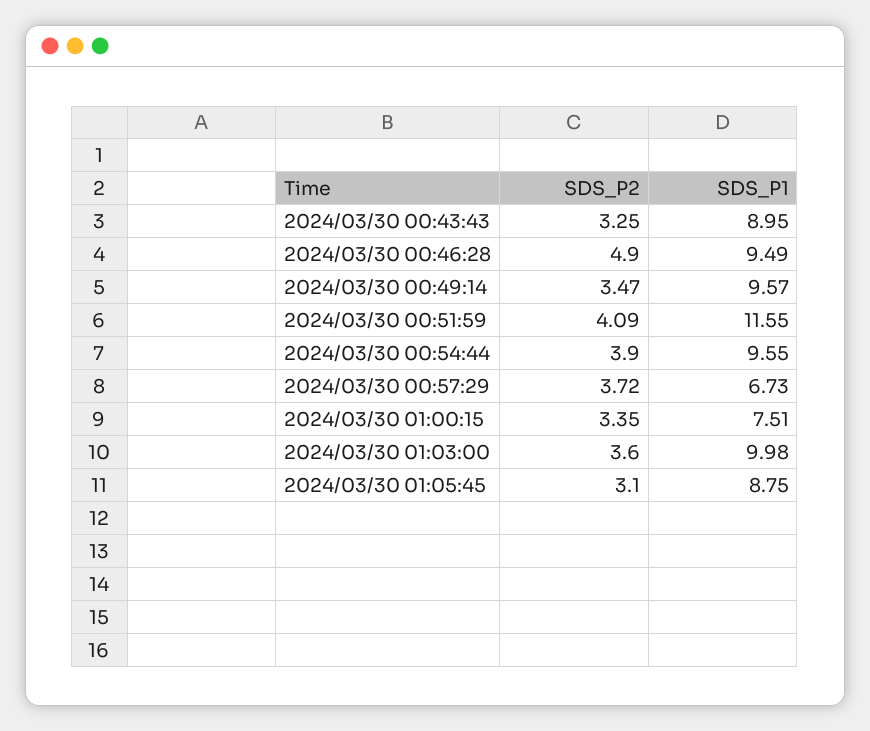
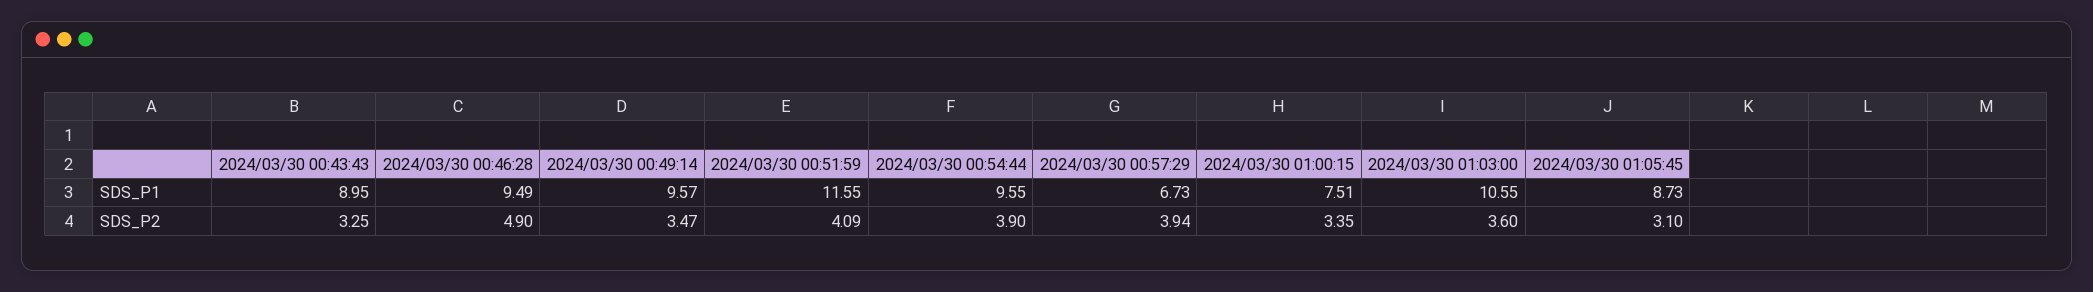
SDS_P2, 2024/03/30 00:57:29: 3.72 -> 3.94
SDS_P1, 2024/03/30 01:03:00: 9.98 -> 10.55
SDS_P1, 2024/03/30 01:05:45: 8.75 -> 8.73

